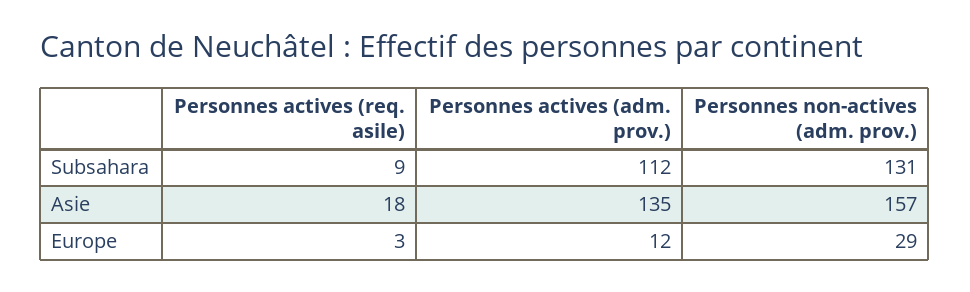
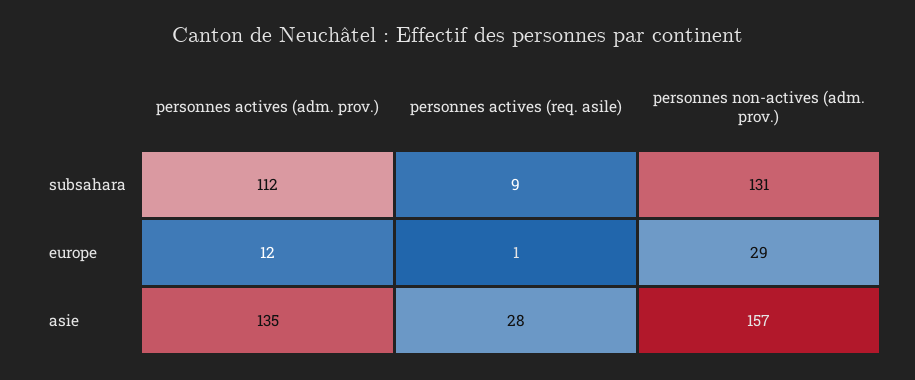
Personnes actives (req. asile), Asie: 18 -> 28
Personnes actives (req. asile), Europe: 3 -> 1

